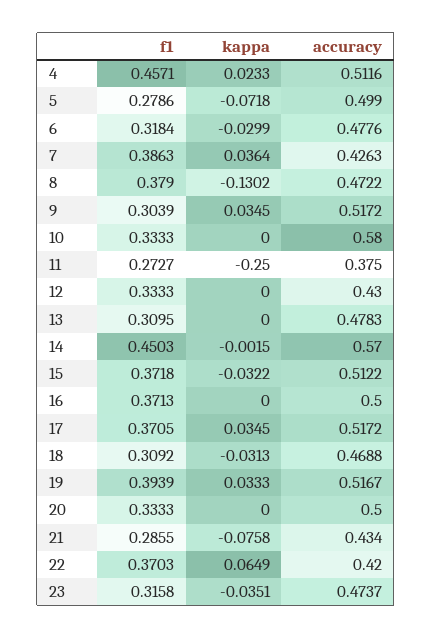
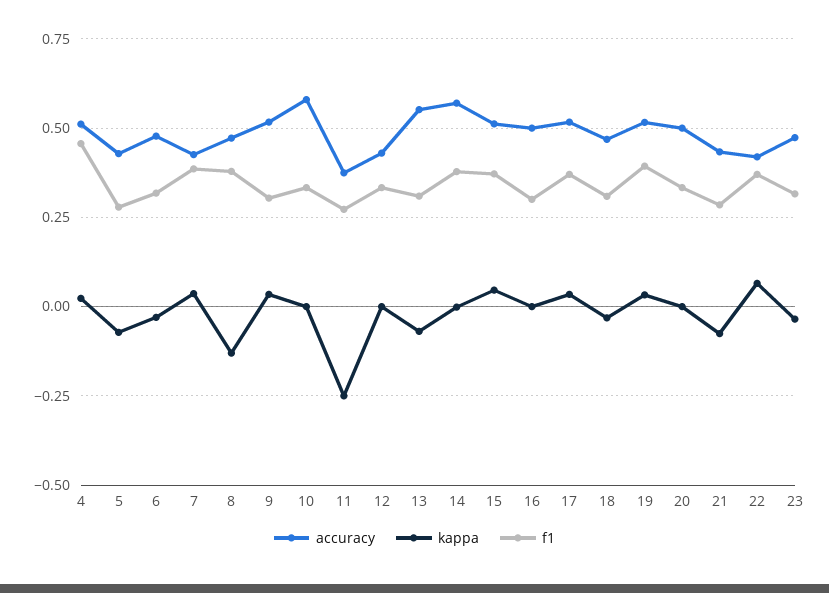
accuracy, 5: 0.499 -> 0.425
kappa, 13: 0 -> -0.075
accuracy, 13: 0.4783 -> 0.55
f1, 14: 0.4503 -> 0.375
kappa, 15: -0.0322 -> 0.05
f1, 16: 0.3713 -> 0.3

